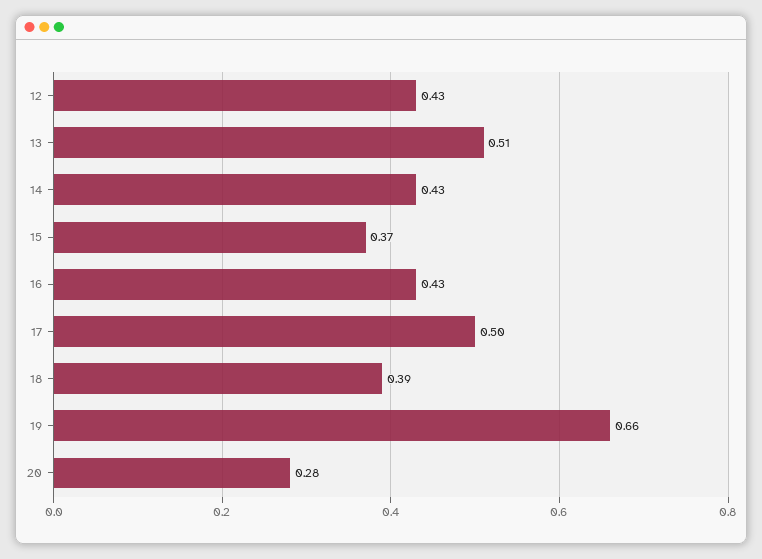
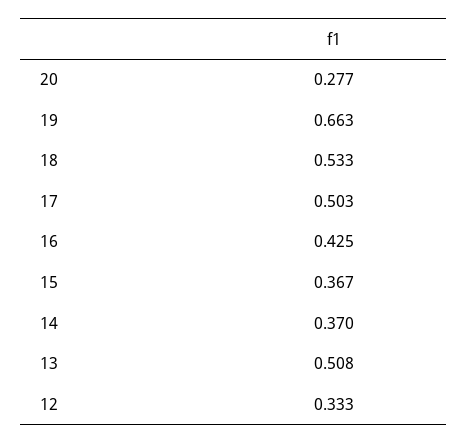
12: 0.43 -> 0.333
14: 0.43 -> 0.37
18: 0.39 -> 0.533

